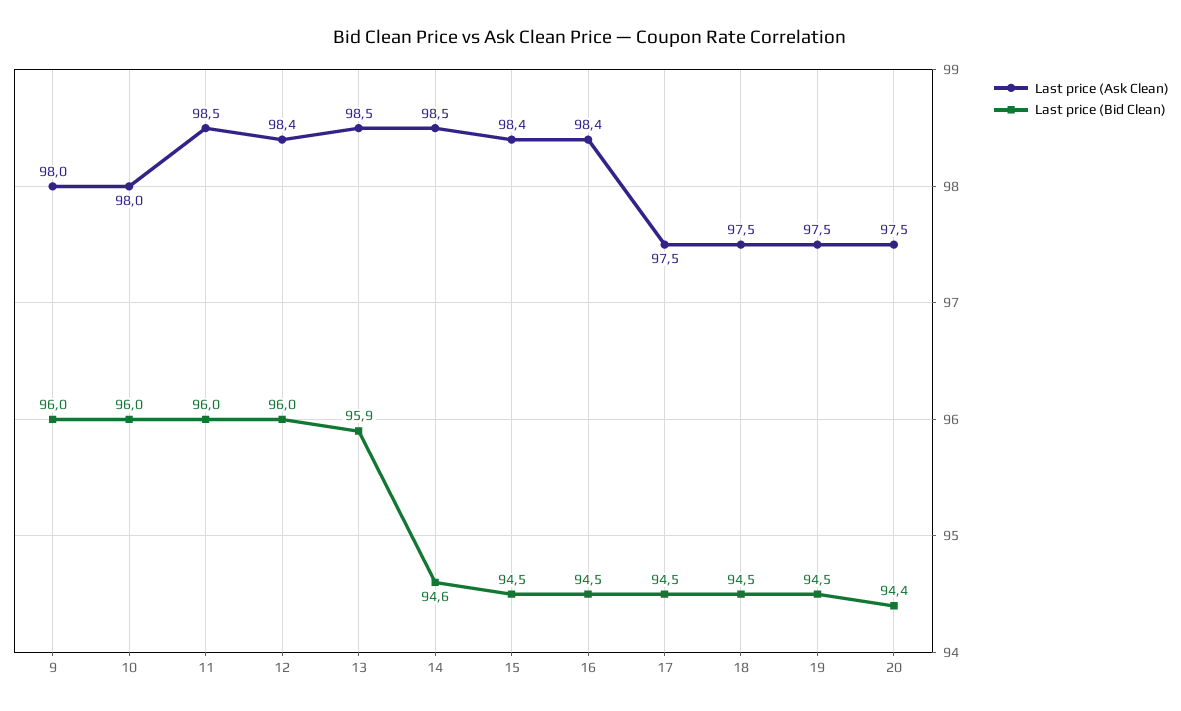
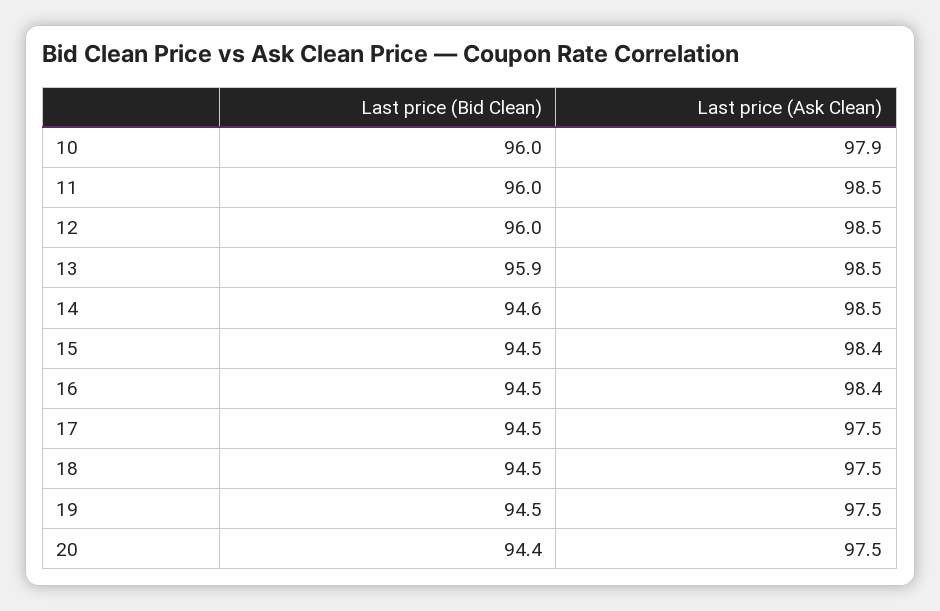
Last price (Ask Clean), 9: 98 -> none
Last price (Bid Clean), 9: 96 -> none
Last price (Ask Clean), 10: 98 -> 97.9
Last price (Ask Clean), 12: 98.4 -> 98.5

